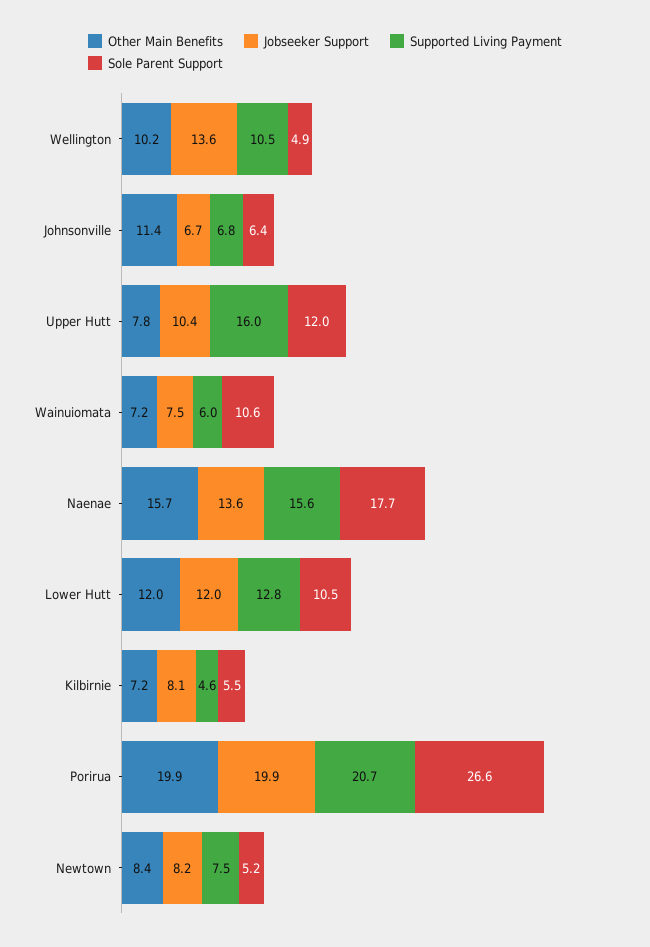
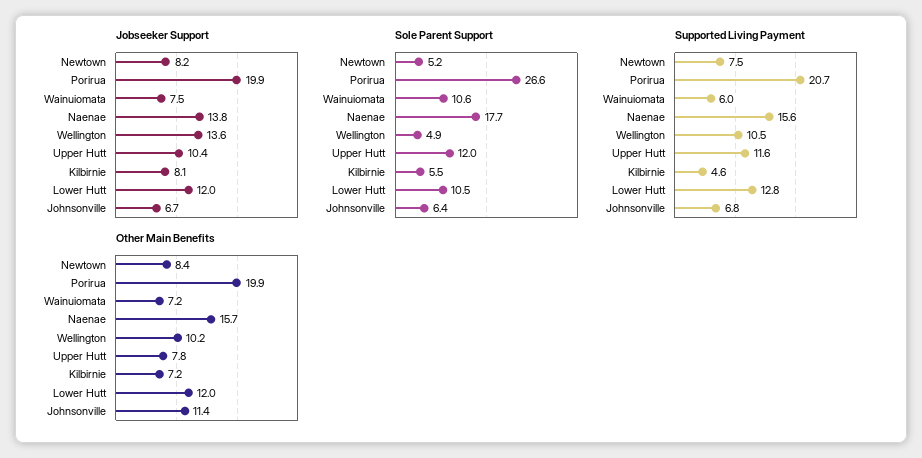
Supported Living Payment, Upper Hutt: 16 -> 11.6
Jobseeker Support, Naenae: 13.6 -> 13.8

